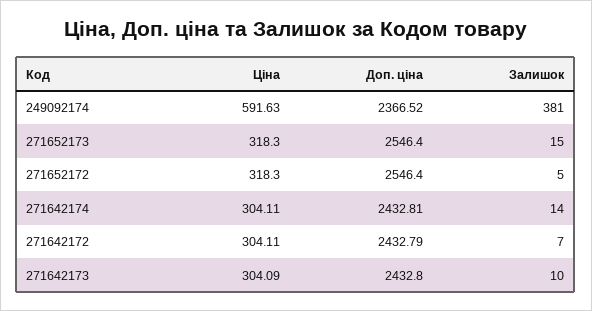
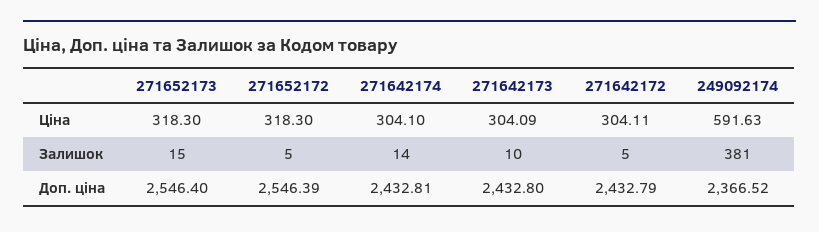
Доп. ціна, 271652172: 2546.4 -> 2546.39
Ціна, 271642174: 304.11 -> 304.1
Залишок, 271642172: 7 -> 5

